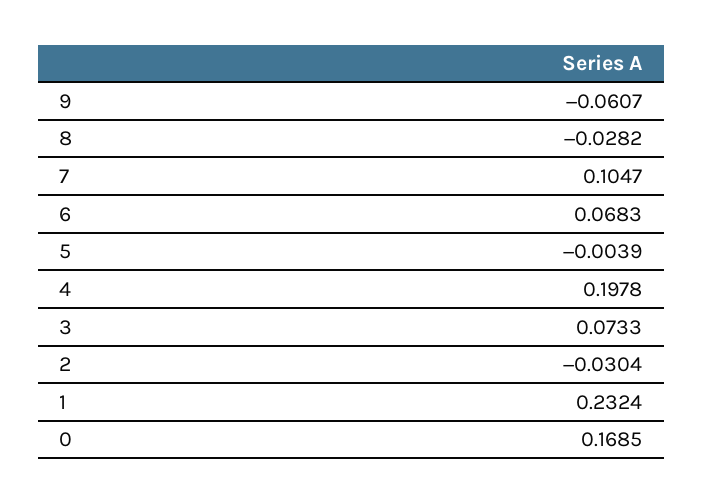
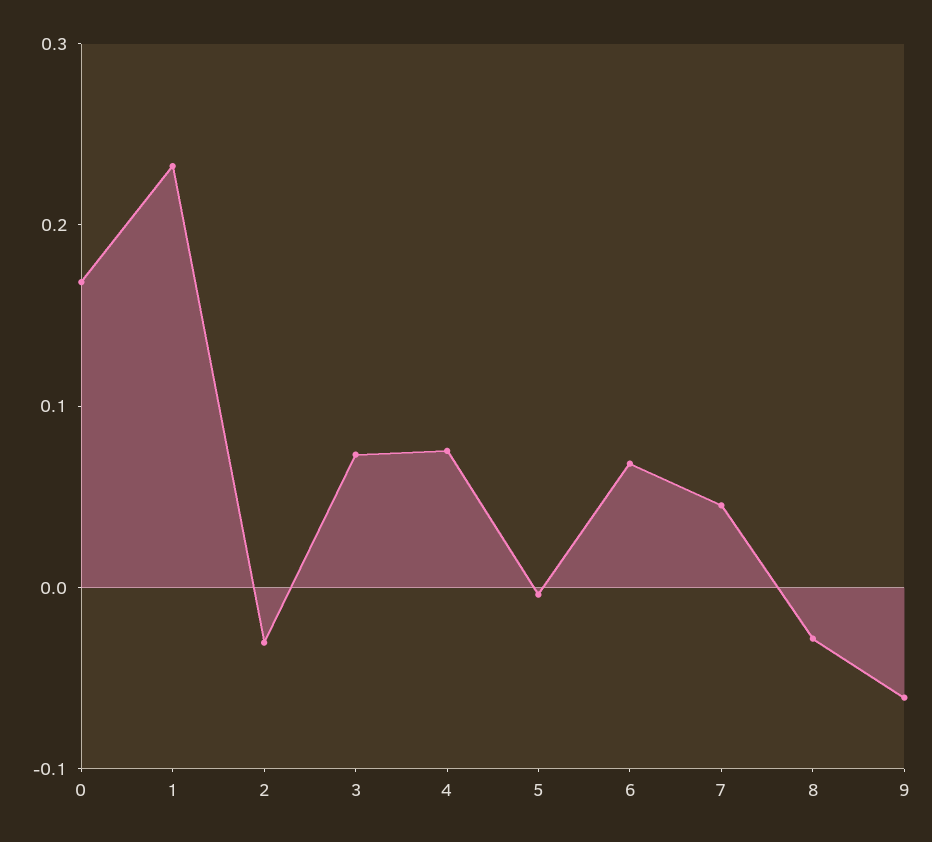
7: 0.1047 -> 0.04
4: 0.1978 -> 0.08

